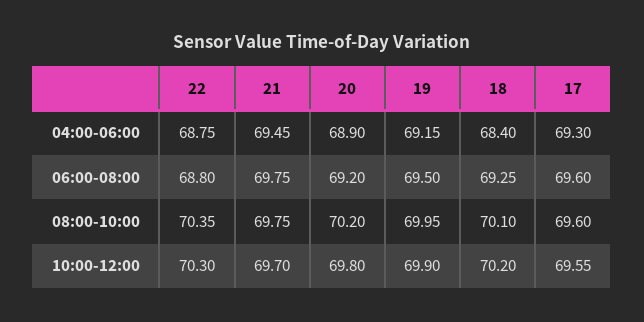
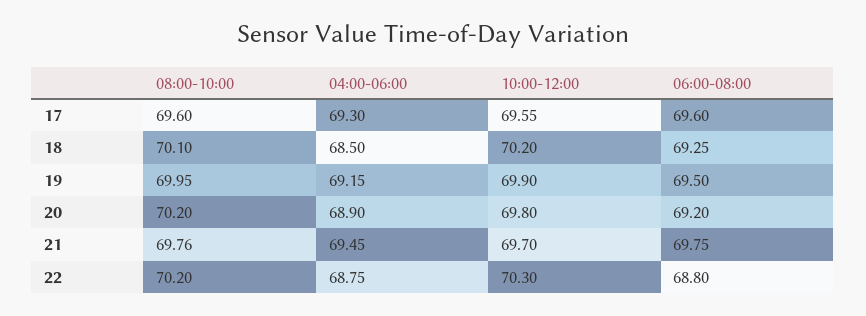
18, 04:00-06:00: 68.4 -> 68.5
22, 08:00-10:00: 70.35 -> 70.2
21, 08:00-10:00: 69.75 -> 69.76

